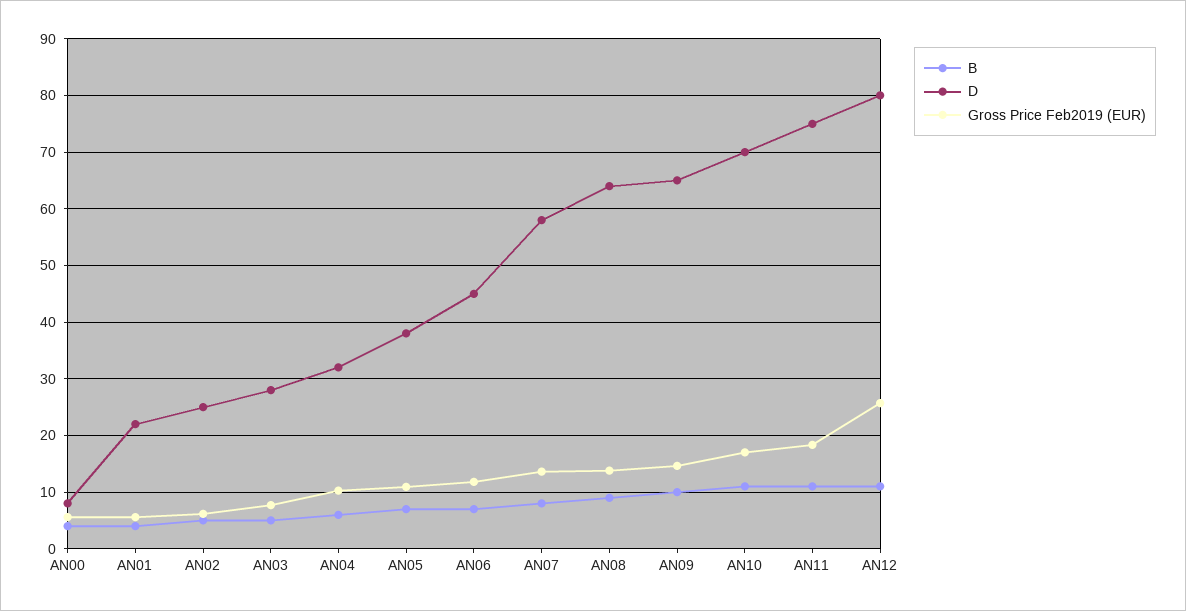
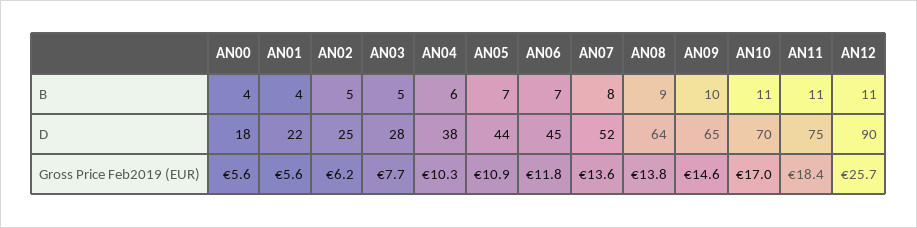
D, AN00: 8 -> 18
D, AN04: 32 -> 38
D, AN05: 38 -> 44
D, AN07: 58 -> 52
D, AN12: 80 -> 90

